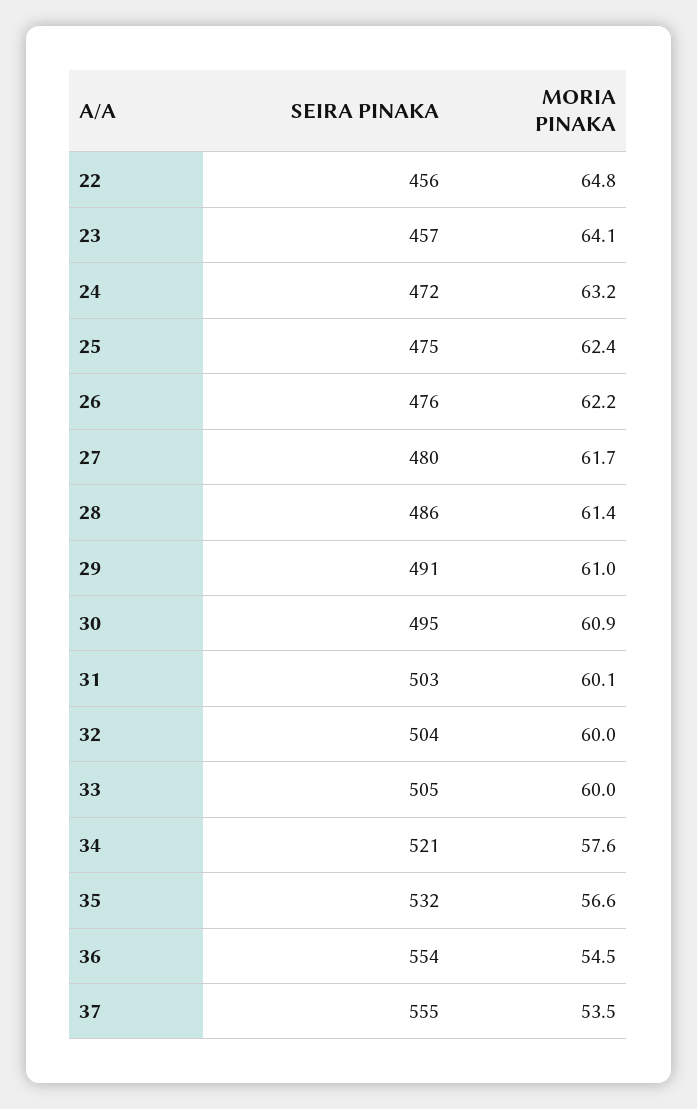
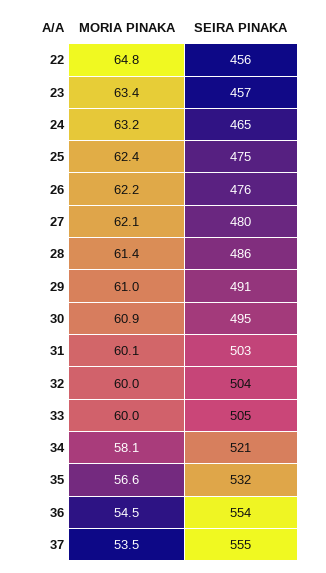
MORIA PINAKA, 23: 64.1 -> 63.4
SEIRA PINAKA, 24: 472 -> 465
MORIA PINAKA, 27: 61.7 -> 62.1
MORIA PINAKA, 34: 57.6 -> 58.1

